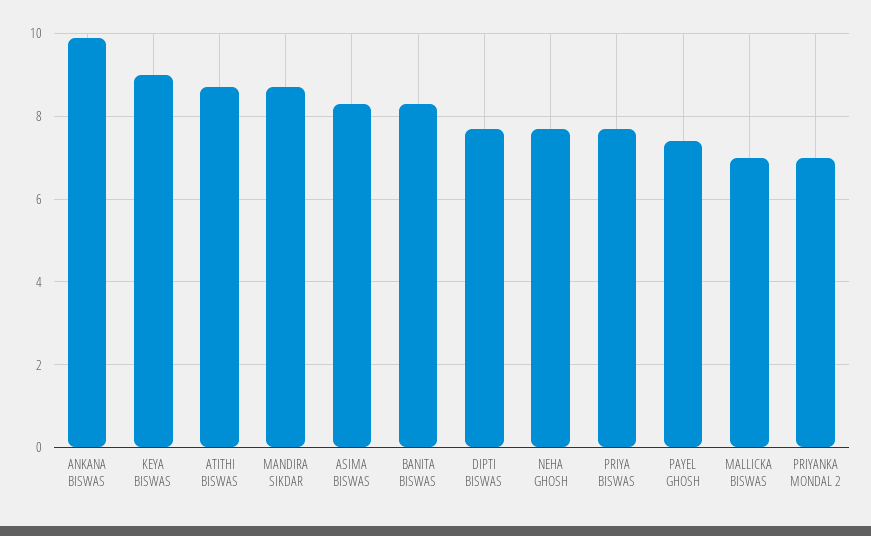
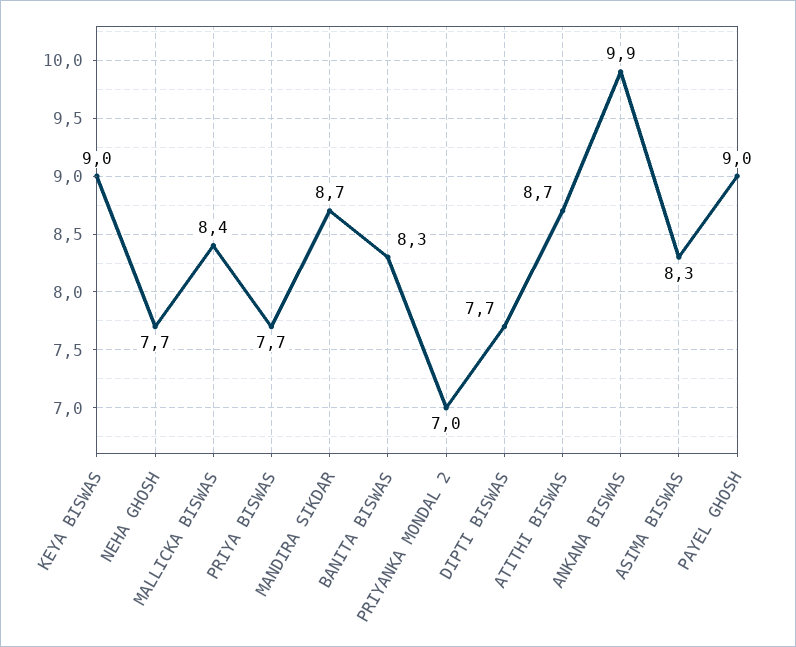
PAYEL GHOSH: 7.5 -> 9
MALLICKA BISWAS: 7 -> 8.4

